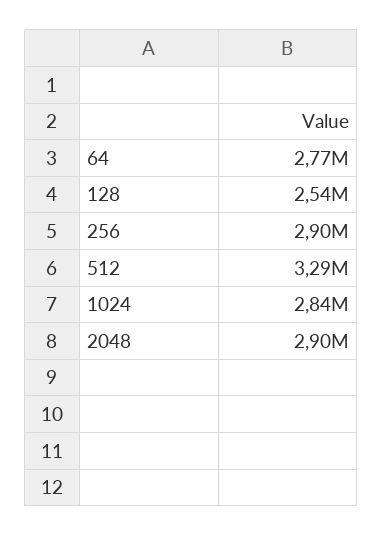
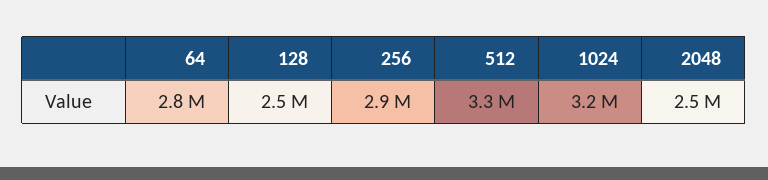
1024: 2840000 -> 3200000
2048: 2900000 -> 2500000

